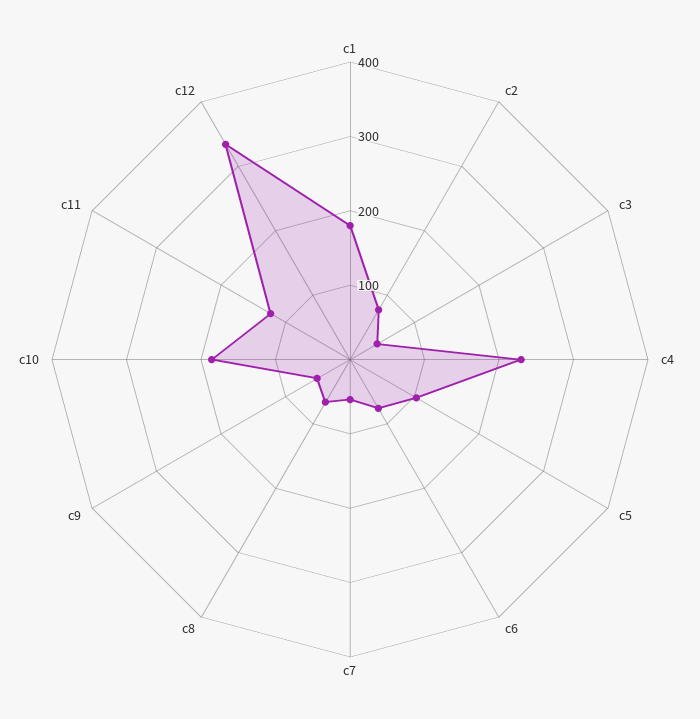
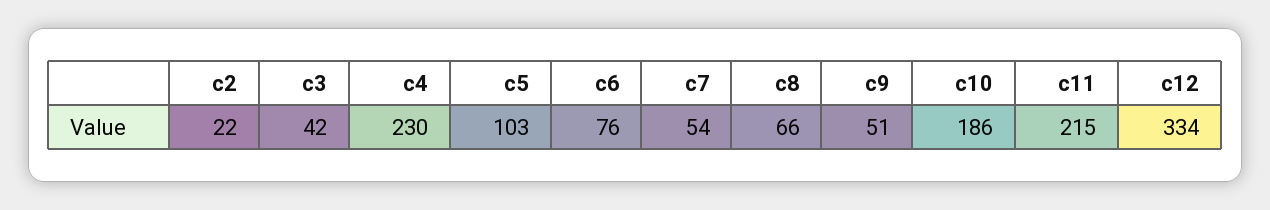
c1: 180 -> none
c2: 80 -> 22
c11: 120 -> 215

